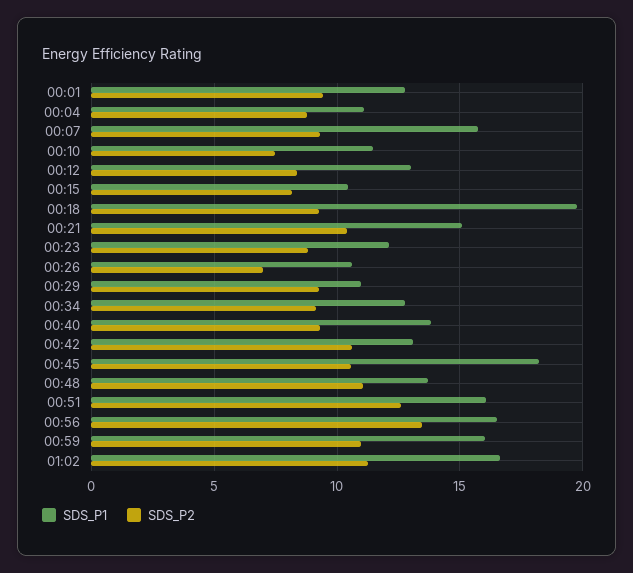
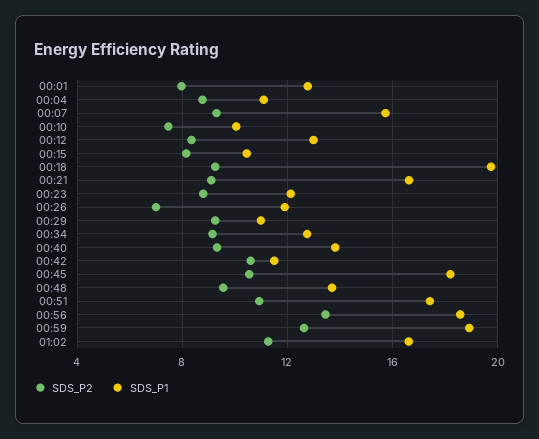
SDS_P2, 00:01: 9.5 -> 8
SDS_P1, 00:10: 11.5 -> 10
SDS_P1, 00:21: 15 -> 16.5
SDS_P2, 00:21: 10.5 -> 9
SDS_P1, 00:26: 10.5 -> 12
SDS_P1, 00:42: 13 -> 11.5
SDS_P2, 00:48: 11 -> 9.5
SDS_P1, 00:51: 16 -> 17.5
SDS_P2, 00:51: 12.5 -> 11
SDS_P1, 00:56: 16.5 -> 18.5
SDS_P1, 00:59: 16 -> 19
SDS_P2, 00:59: 11 -> 12.5

